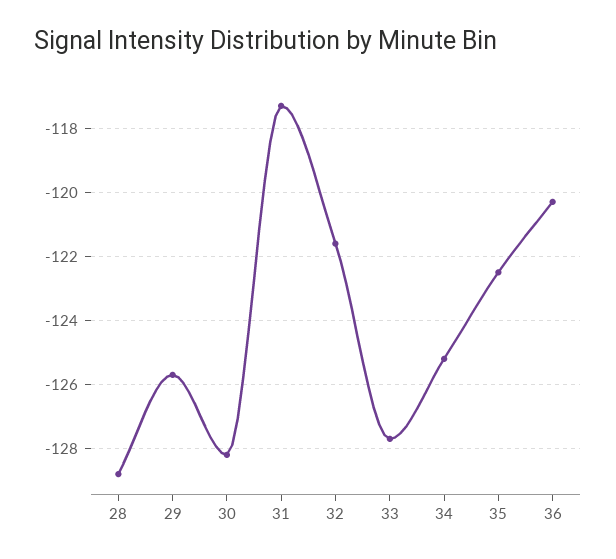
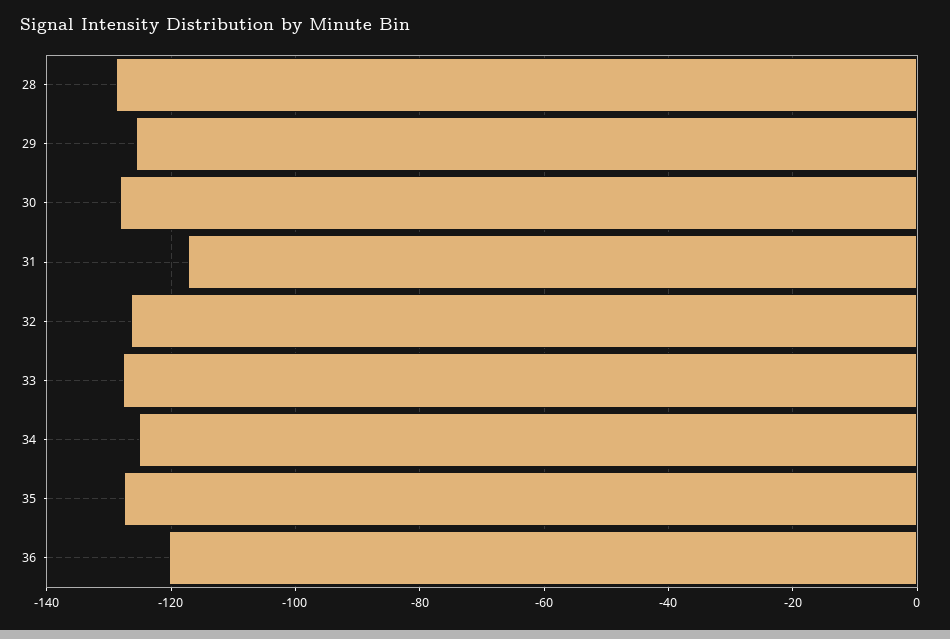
32: -121.5 -> -126
35: -122.5 -> -128

